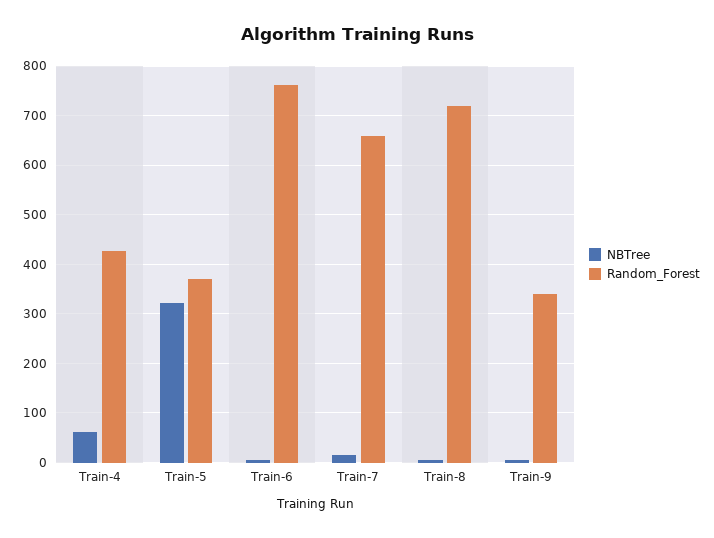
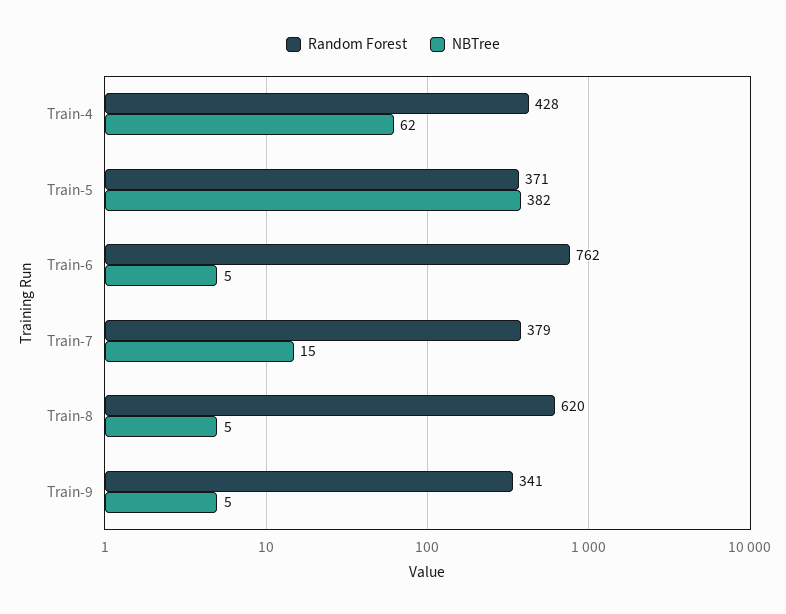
NBTree, Train-5: 320 -> 382
Random_Forest, Train-7: 660 -> 379
Random_Forest, Train-8: 720 -> 620

